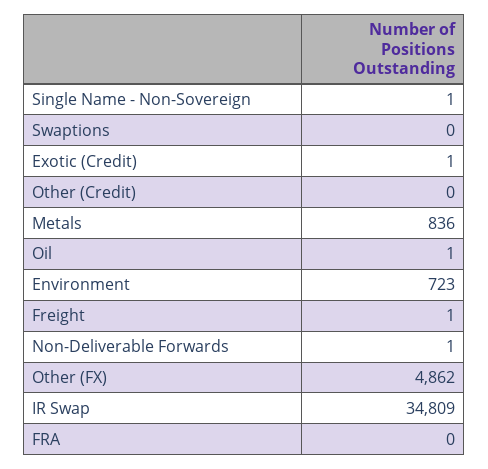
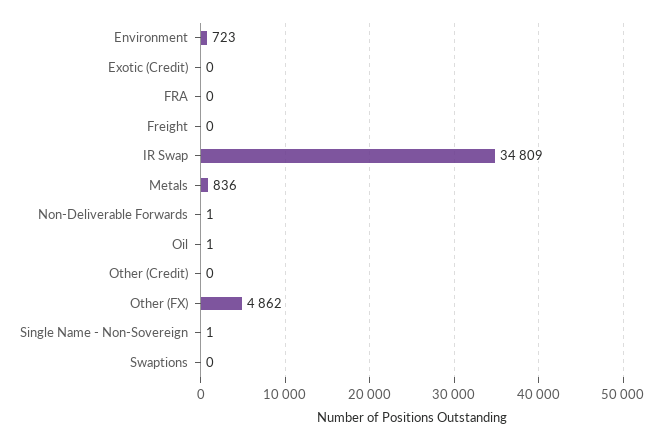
Exotic (Credit): 1 -> 0
Freight: 1 -> 0

